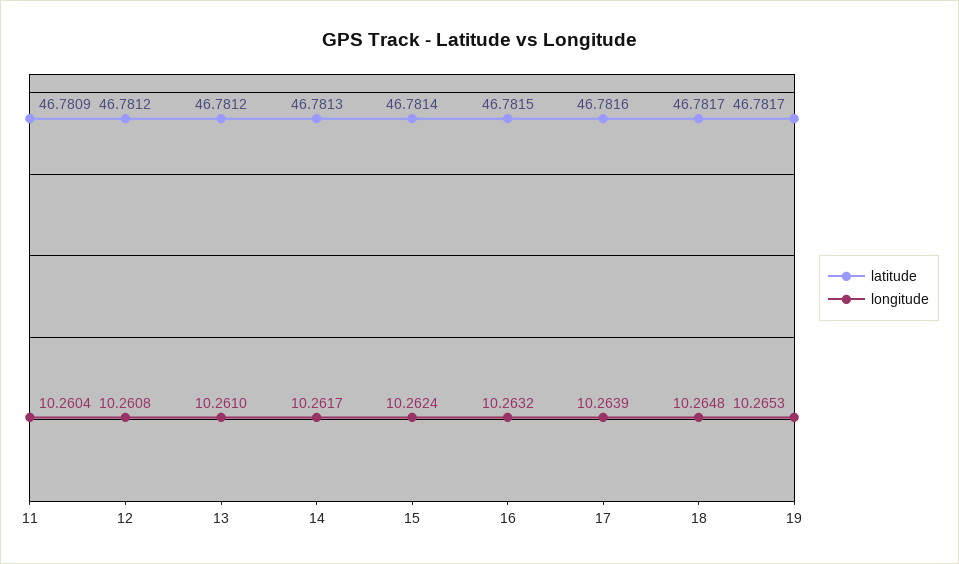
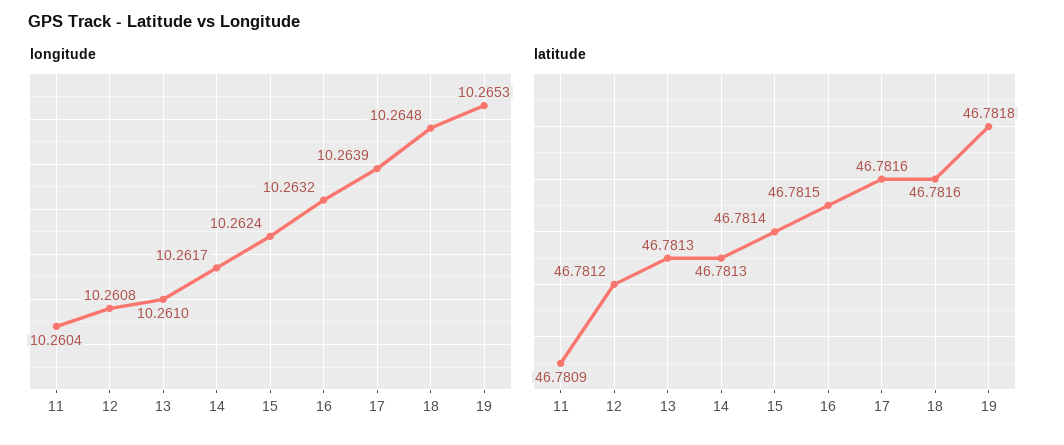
latitude, 13: 46.7812 -> 46.7813
latitude, 18: 46.7817 -> 46.7816
latitude, 19: 46.7817 -> 46.7818

